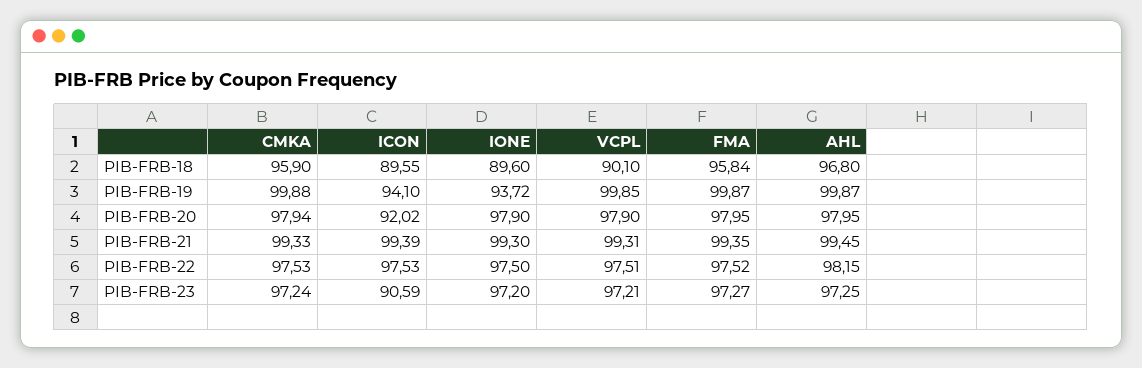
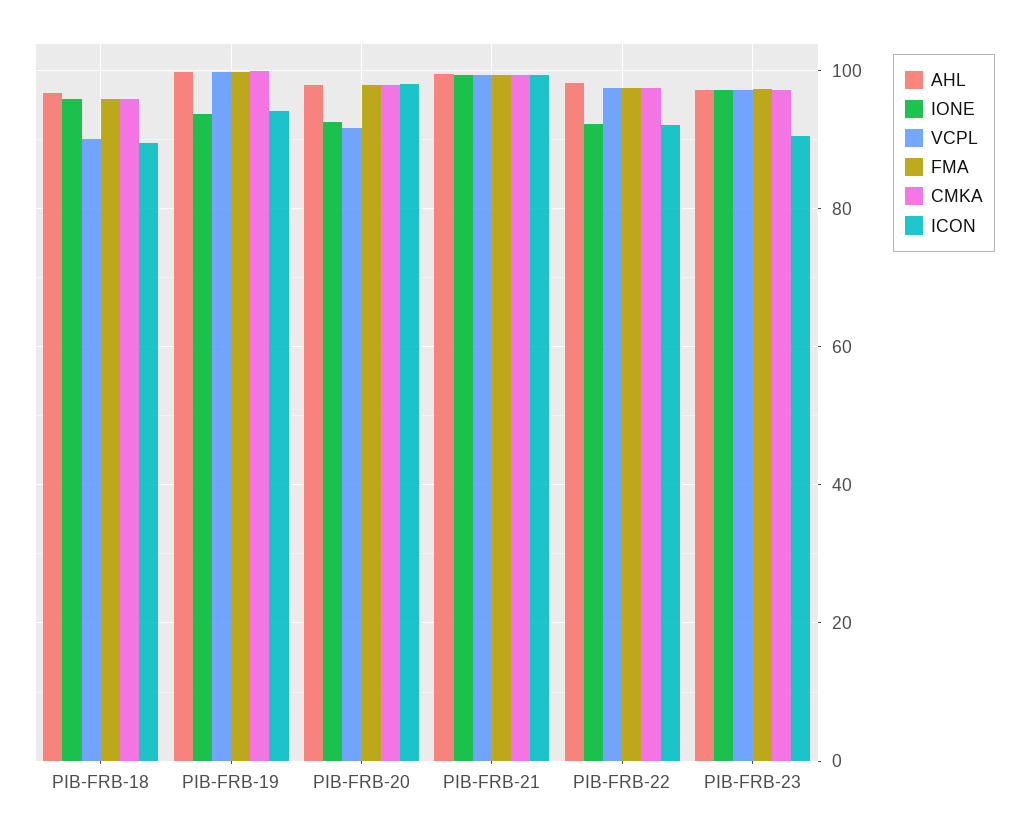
IONE, PIB-FRB-18: 89.6 -> 96
ICON, PIB-FRB-20: 92.02 -> 98
IONE, PIB-FRB-20: 97.9 -> 92
VCPL, PIB-FRB-20: 97.9 -> 92
ICON, PIB-FRB-22: 97.53 -> 92
IONE, PIB-FRB-22: 97.5 -> 92

